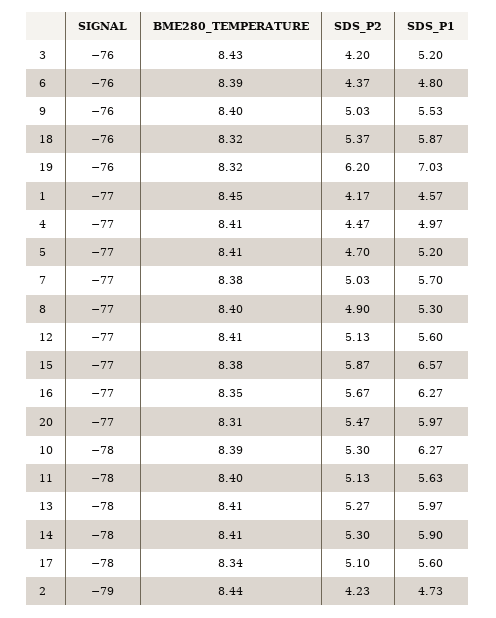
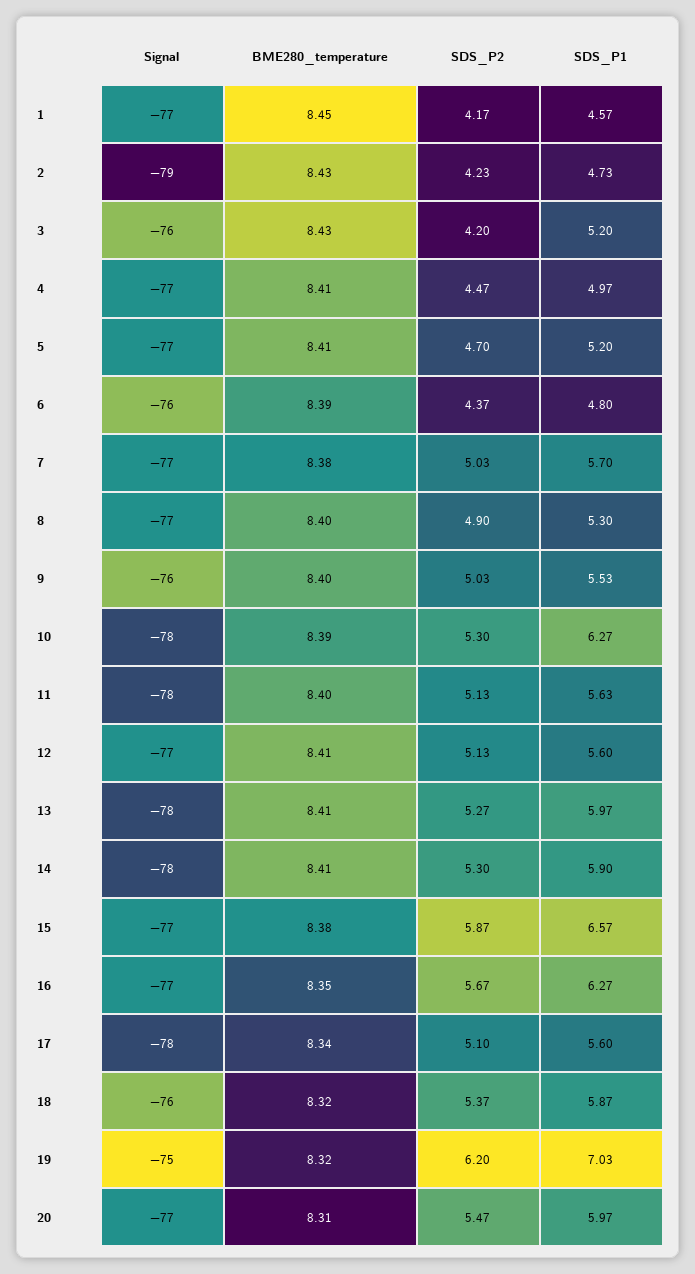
SIGNAL, 19: -76 -> -75
BME280_TEMPERATURE, 2: 8.44 -> 8.43

